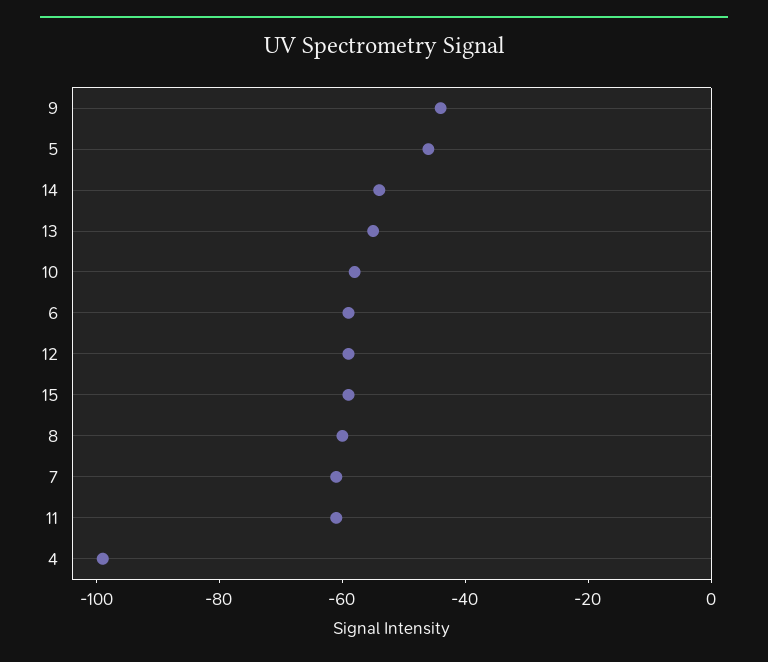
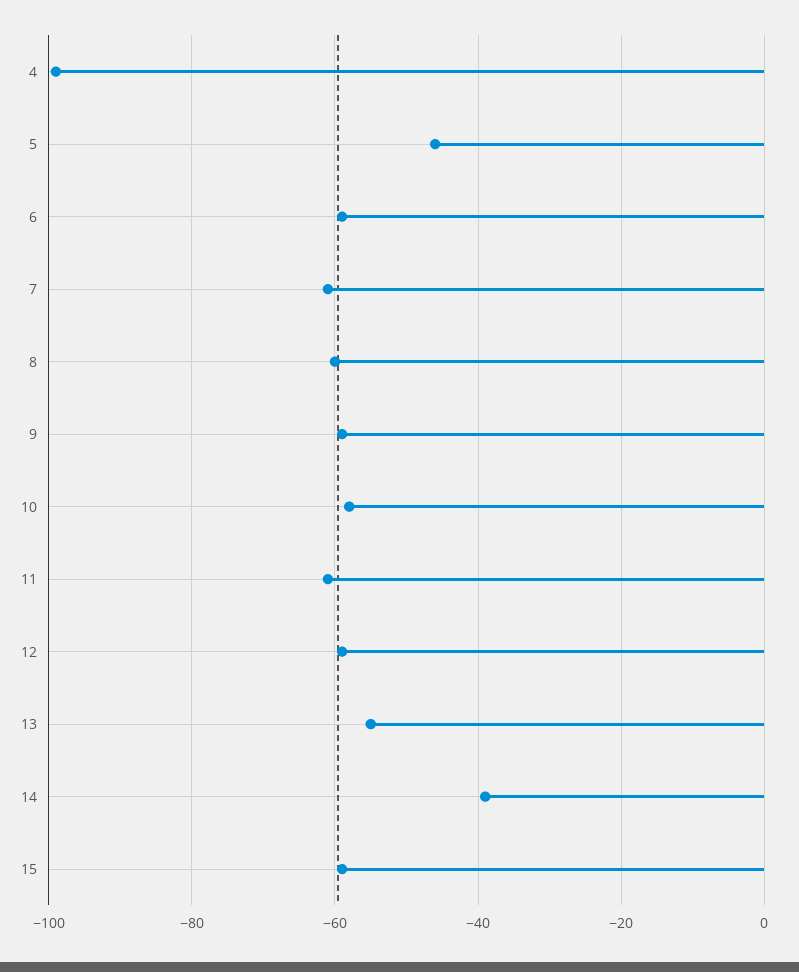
9: -45 -> -60
14: -55 -> -40

